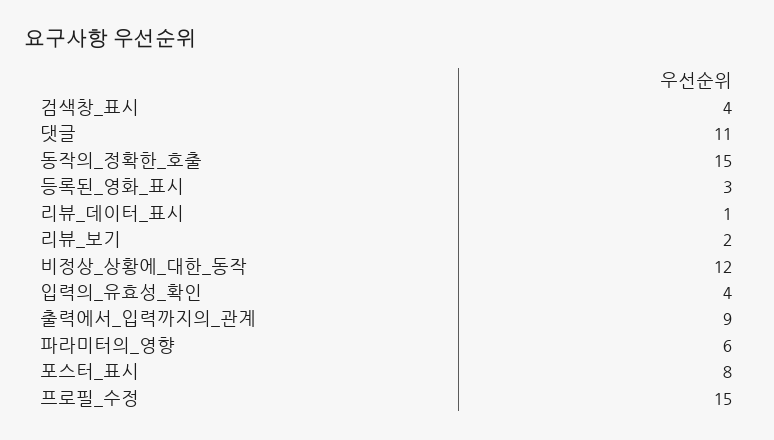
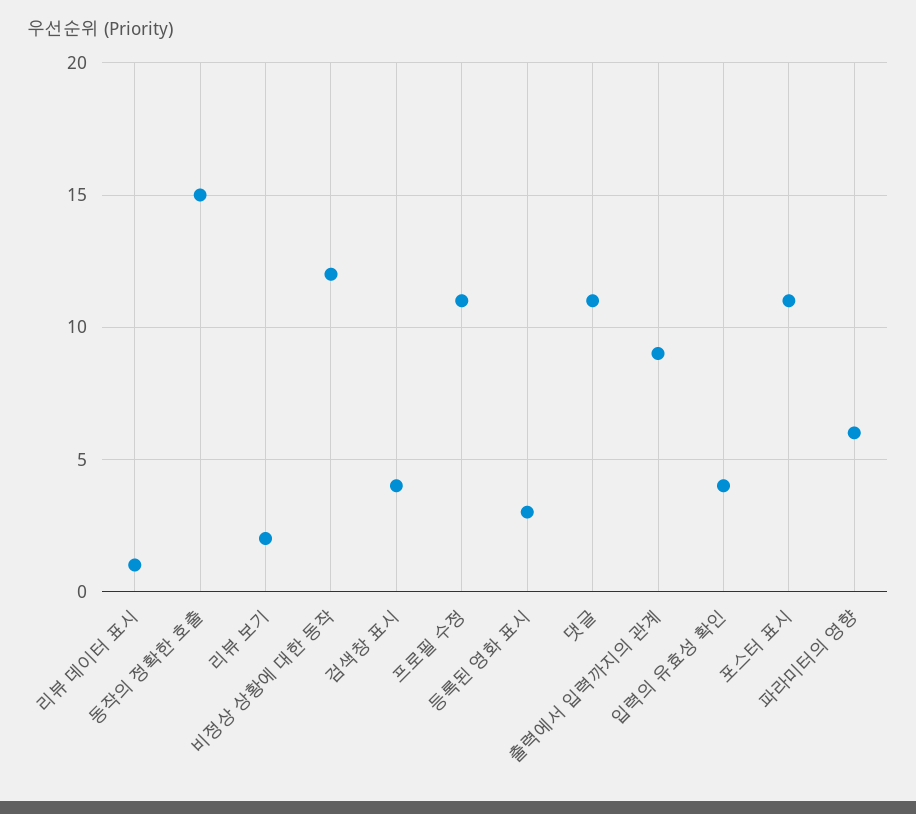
포스터_표시: 8 -> 11
프로필_수정: 15 -> 11

